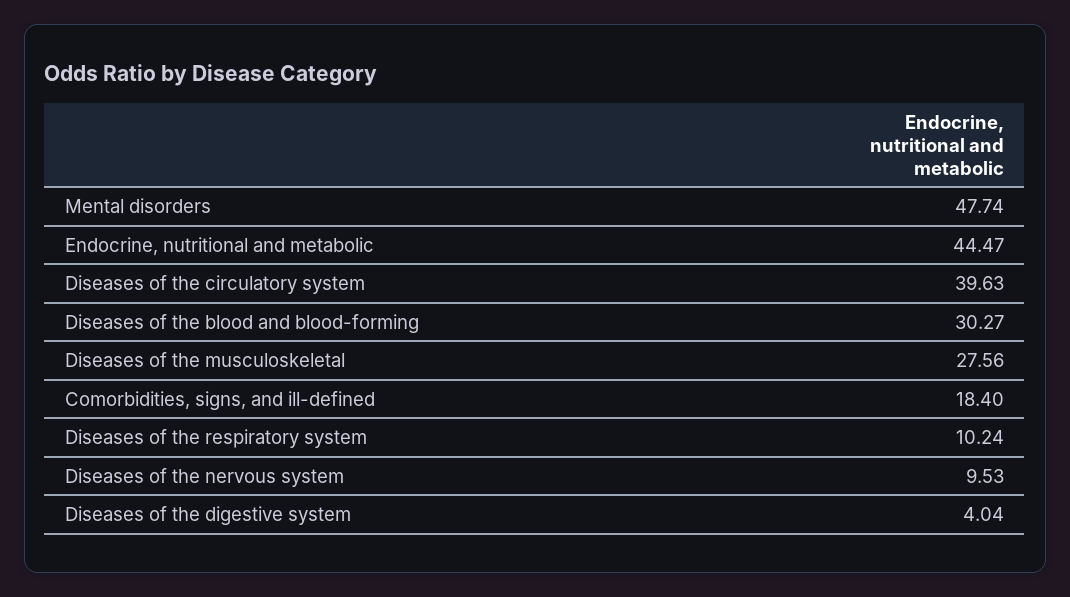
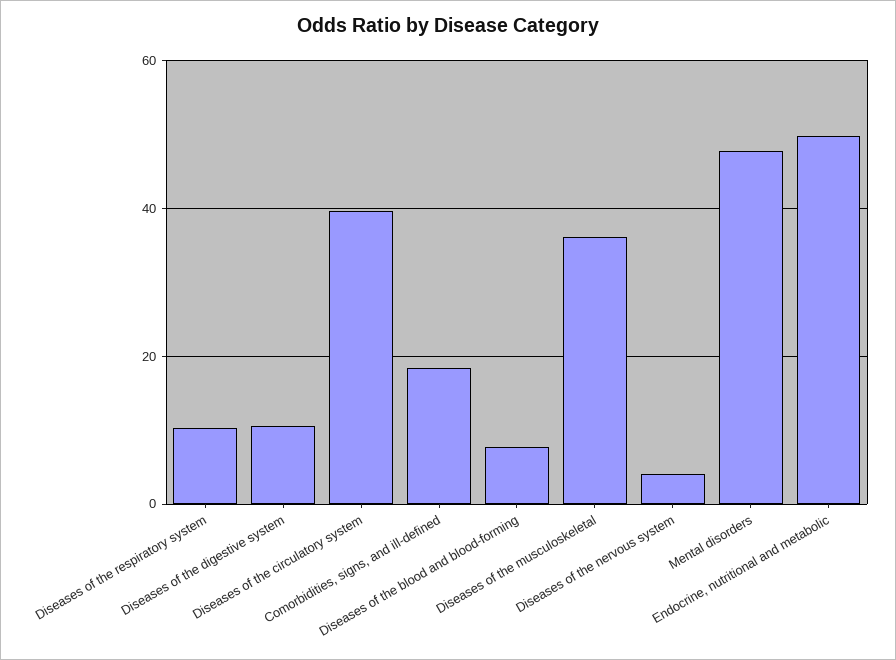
Endocrine, nutritional and metabolic: 44.47 -> 50
Diseases of the blood and blood-forming: 30.27 -> 8
Diseases of the musculoskeletal: 27.56 -> 36
Diseases of the nervous system: 9.53 -> 4
Diseases of the digestive system: 4.04 -> 10

